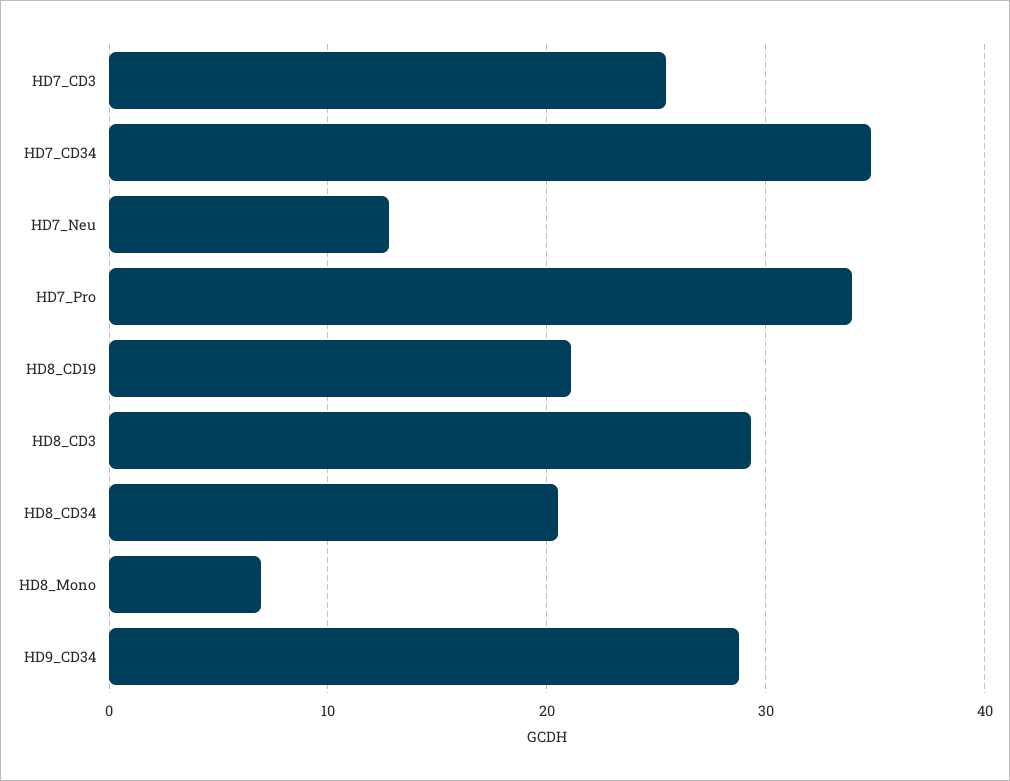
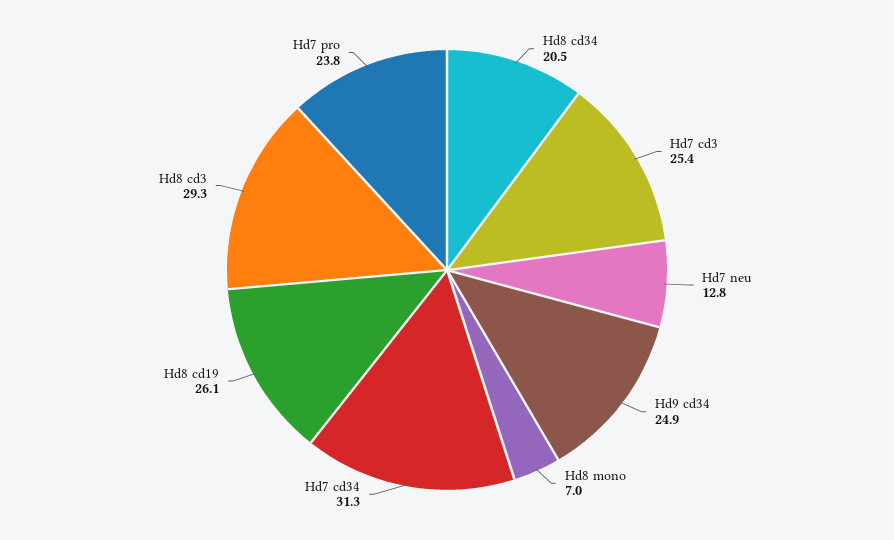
HD7_CD34: 35 -> 31.3
HD7_Pro: 34 -> 23.8
HD8_CD19: 21 -> 26.1
HD9_CD34: 29 -> 24.9

